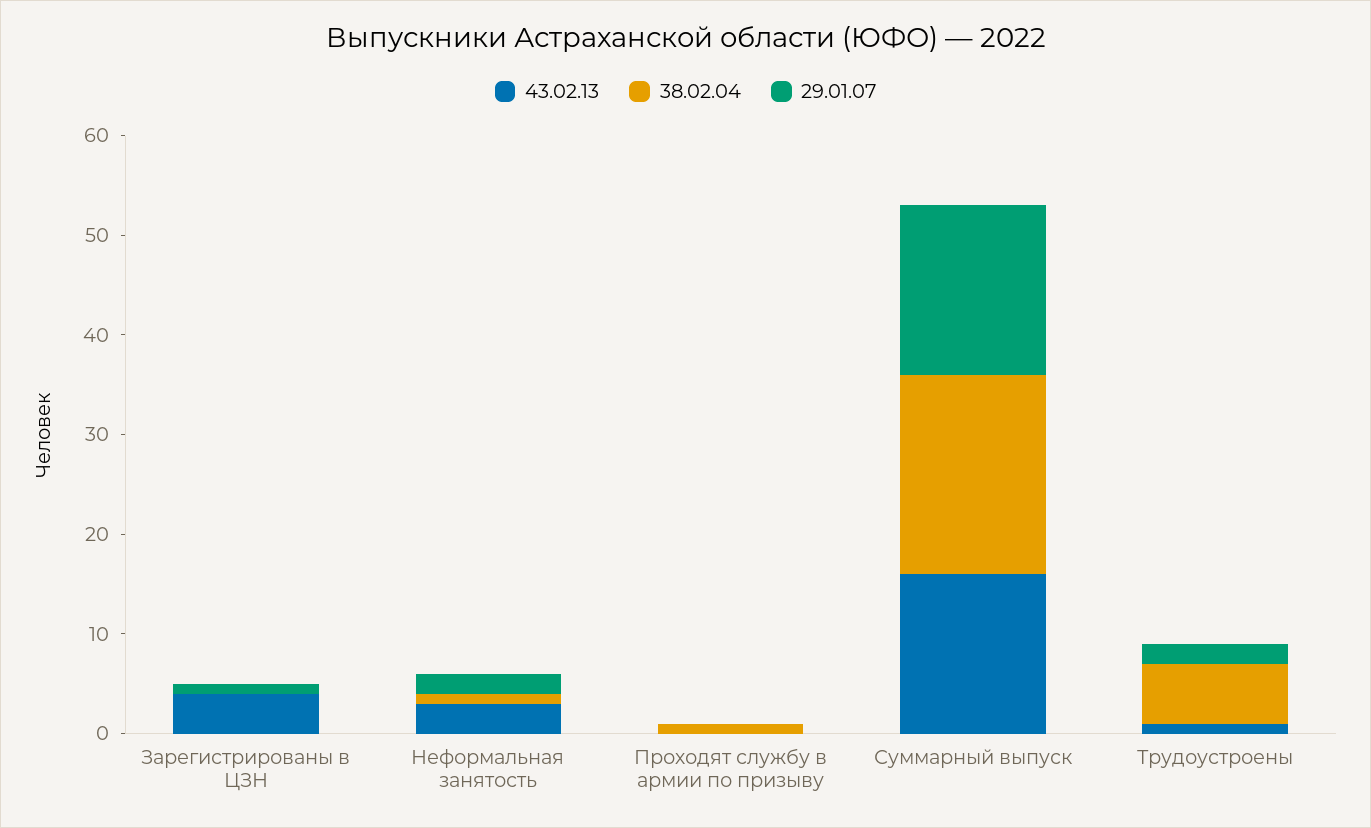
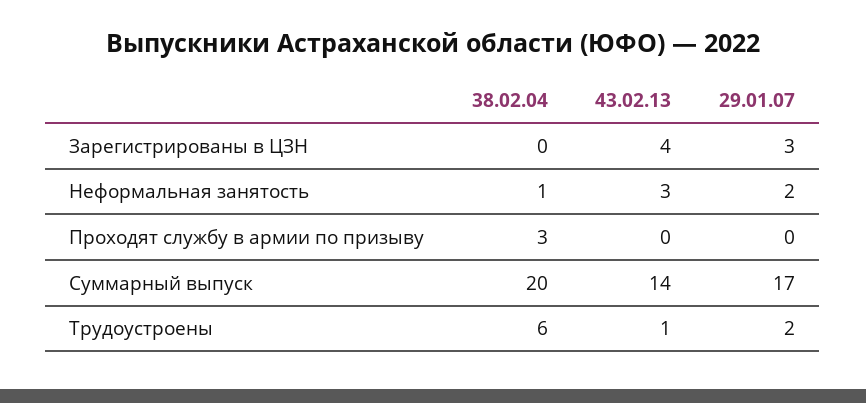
29.01.07, Зарегистрированы в ЦЗН: 1 -> 3
38.02.04, Проходят службу в армии по призыву: 1 -> 3
43.02.13, Суммарный выпуск: 16 -> 14

